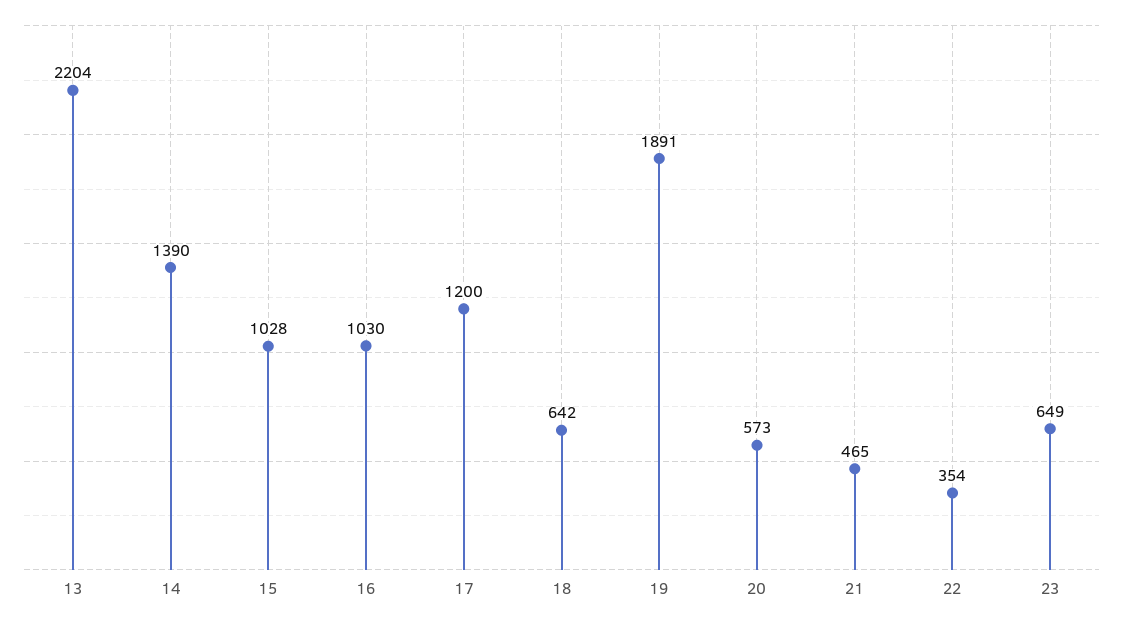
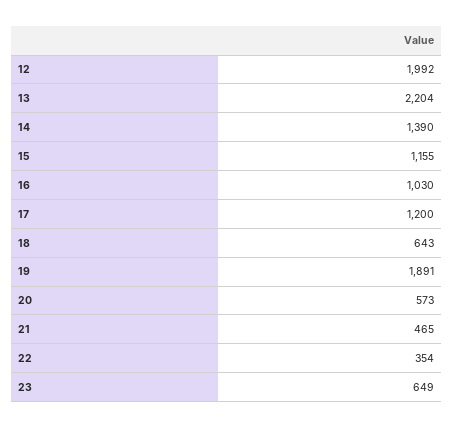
15: 1028 -> 1155
18: 642 -> 643
12: none -> 1992

